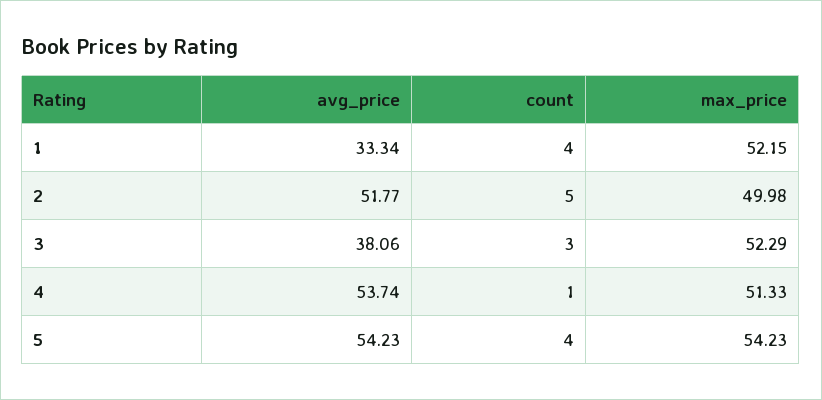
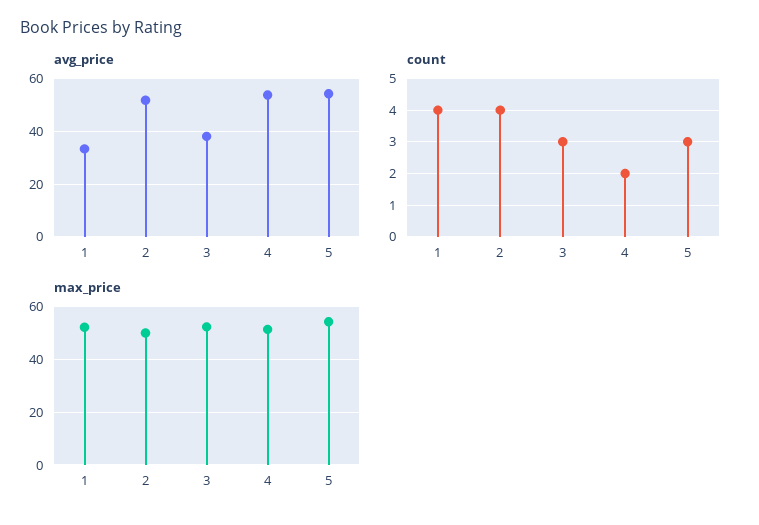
count, 2: 5 -> 4
count, 4: 1 -> 2
count, 5: 4 -> 3

